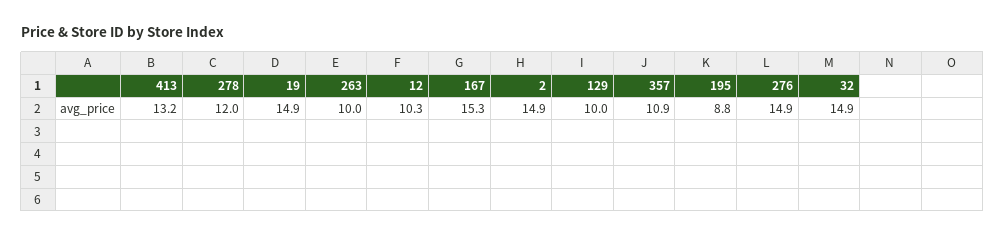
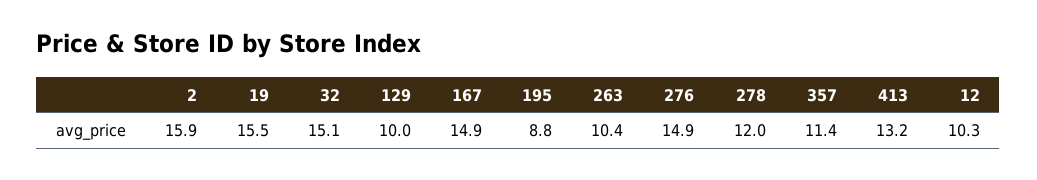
19: 14.9 -> 15.5
263: 10 -> 10.4
167: 15.3 -> 14.9
2: 14.9 -> 15.9
357: 10.9 -> 11.4
32: 14.9 -> 15.1

